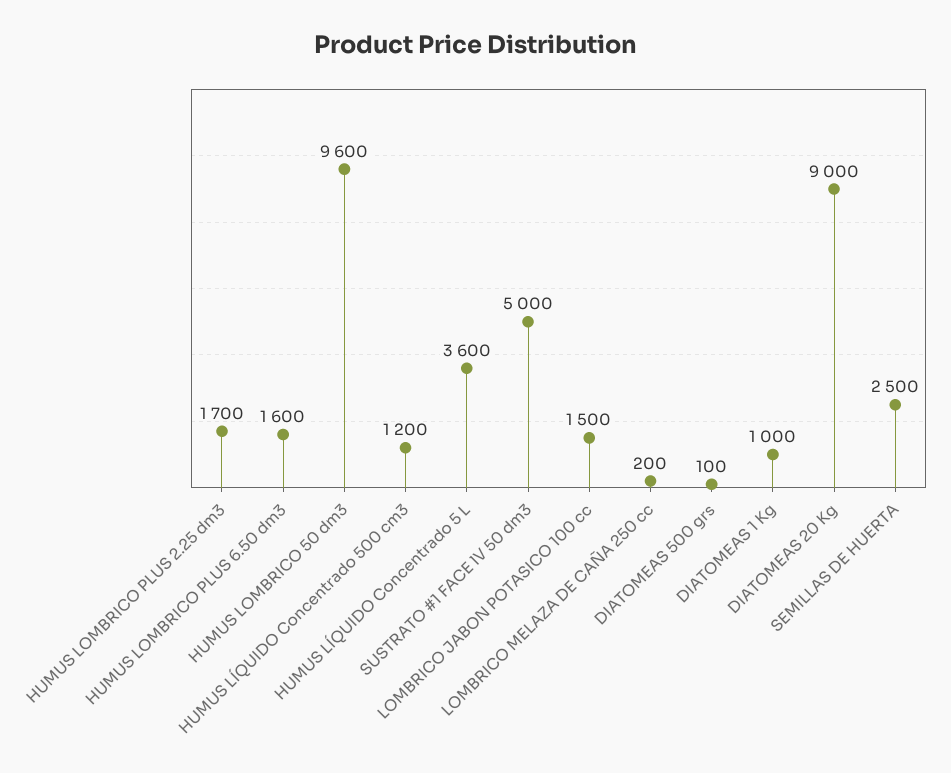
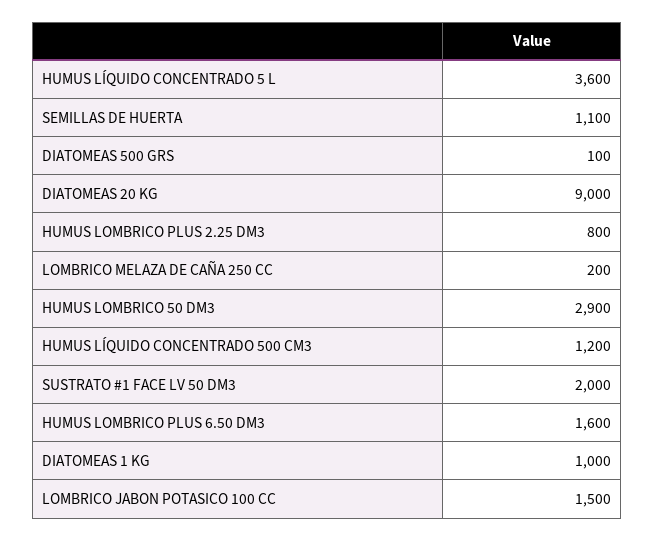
HUMUS LOMBRICO PLUS 2.25 dm3: 1700 -> 800
HUMUS LOMBRICO 50 dm3: 9600 -> 2900
SUSTRATO #1 FACE lV 50 dm3: 5000 -> 2000
SEMILLAS DE HUERTA: 2500 -> 1100

